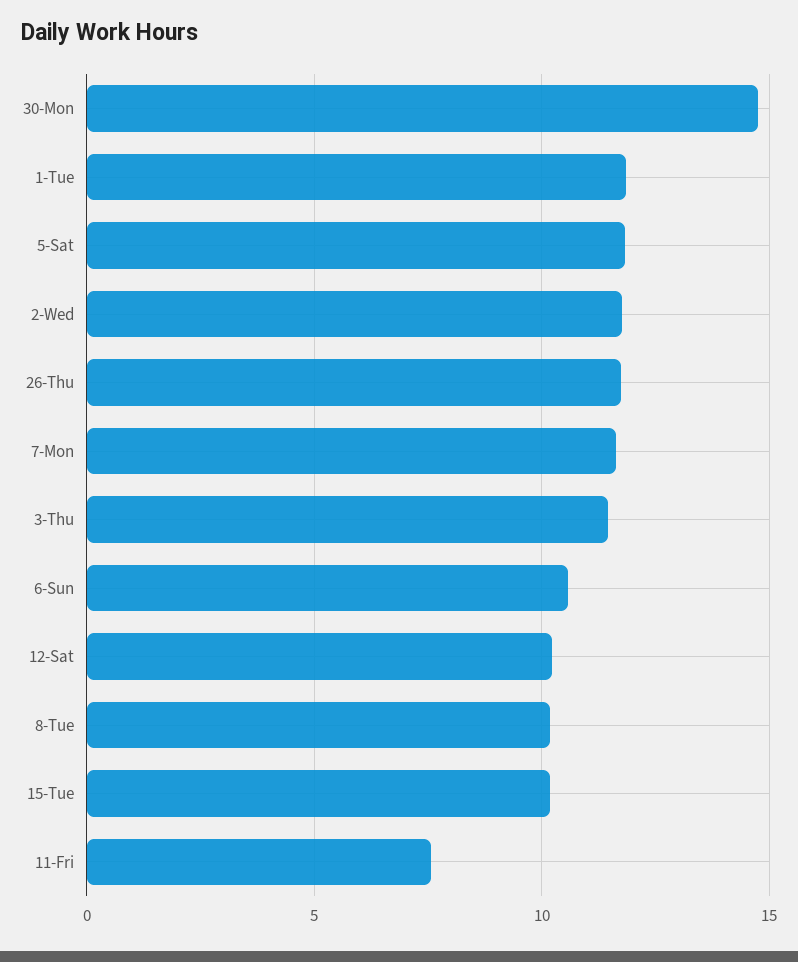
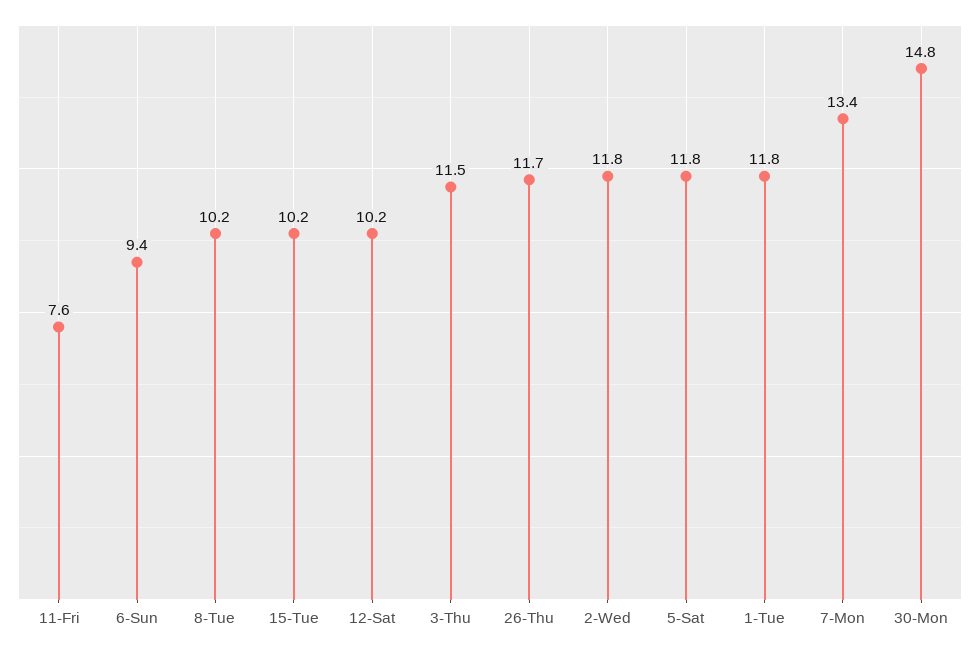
7-Mon: 11.5 -> 13.4
6-Sun: 10.5 -> 9.4

